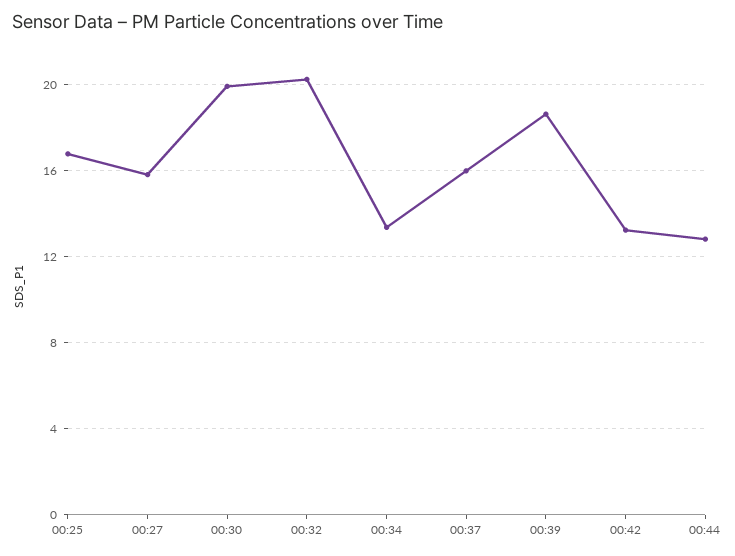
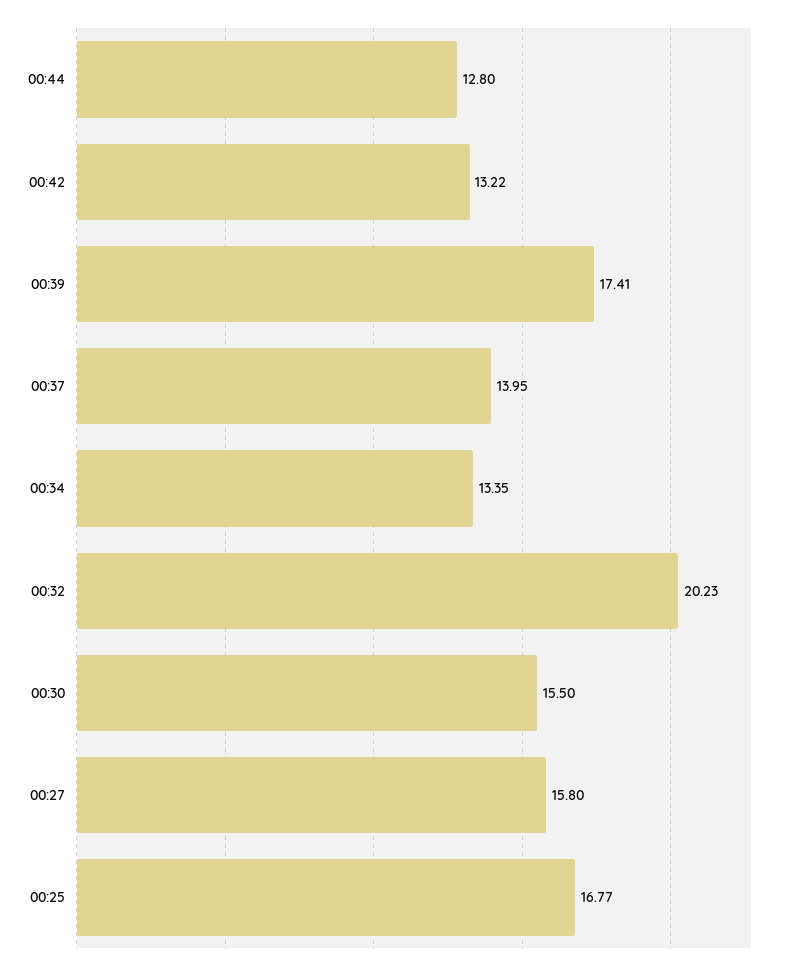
00:30: 20 -> 15.5
00:37: 16 -> 13.95
00:39: 18.5 -> 17.41

